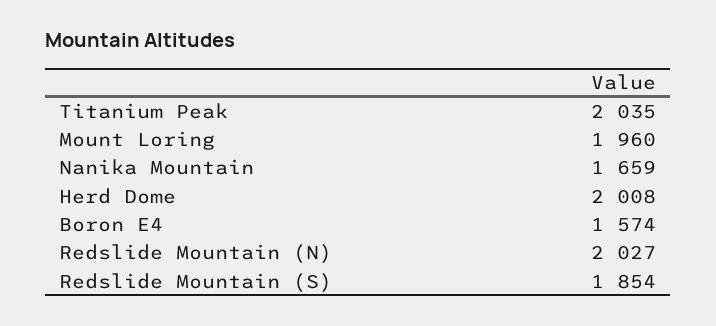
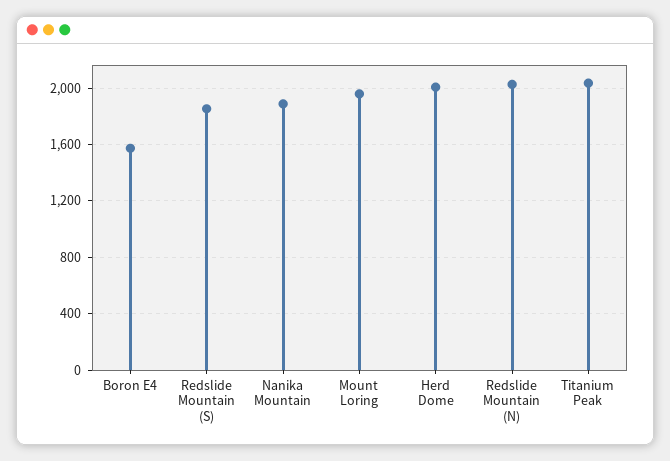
Nanika Mountain: 1659 -> 1900

